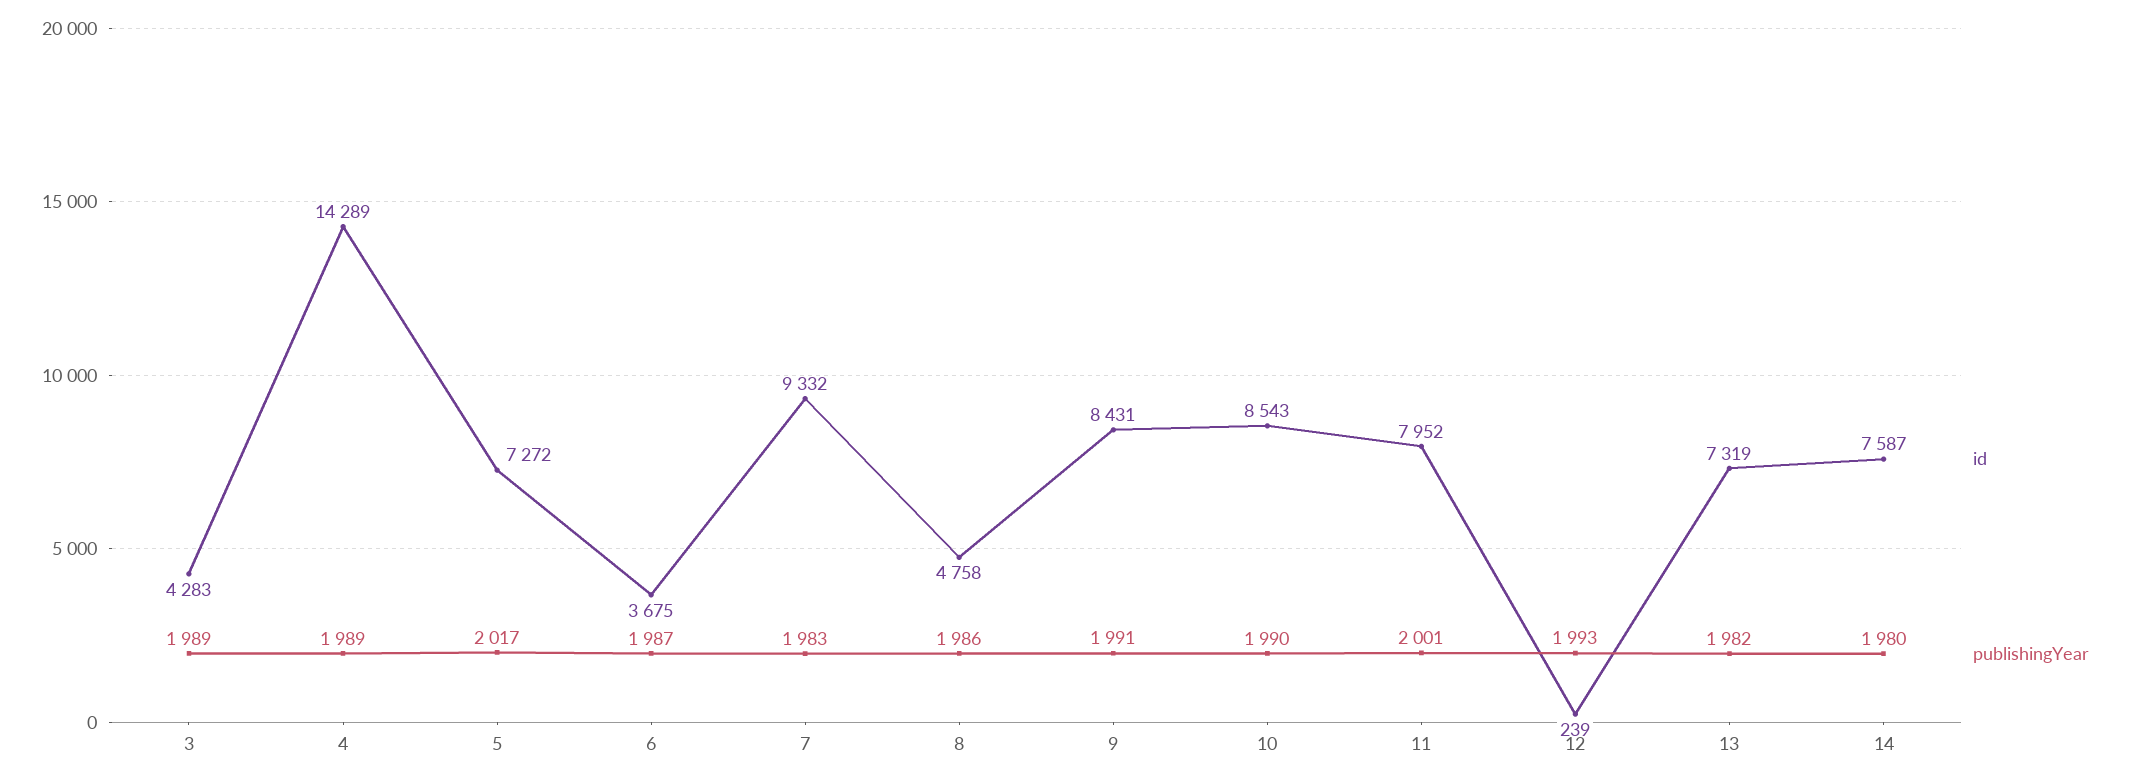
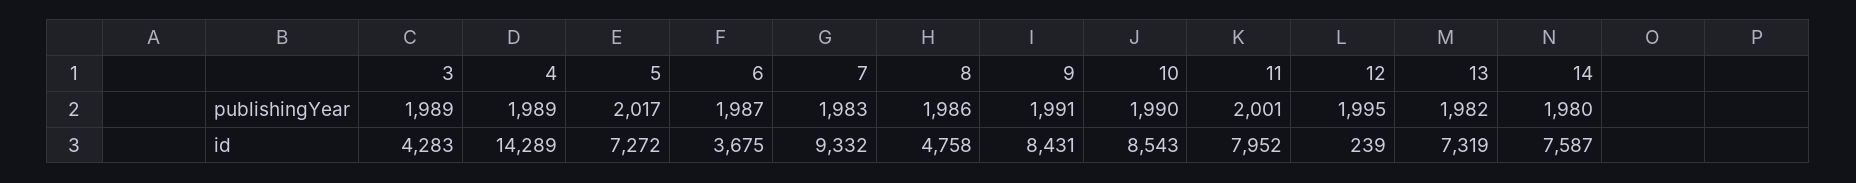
publishingYear, 12: 1993 -> 1995

